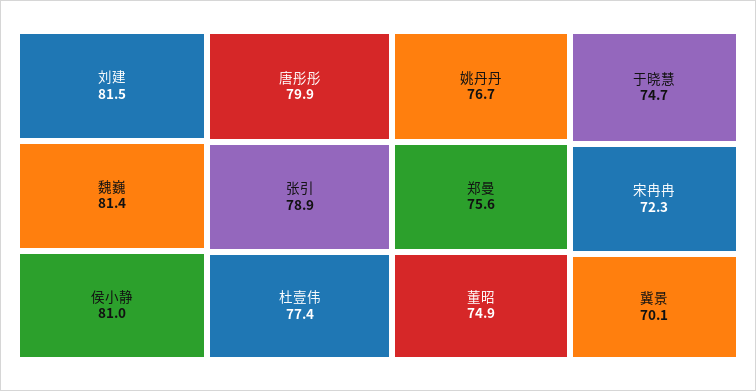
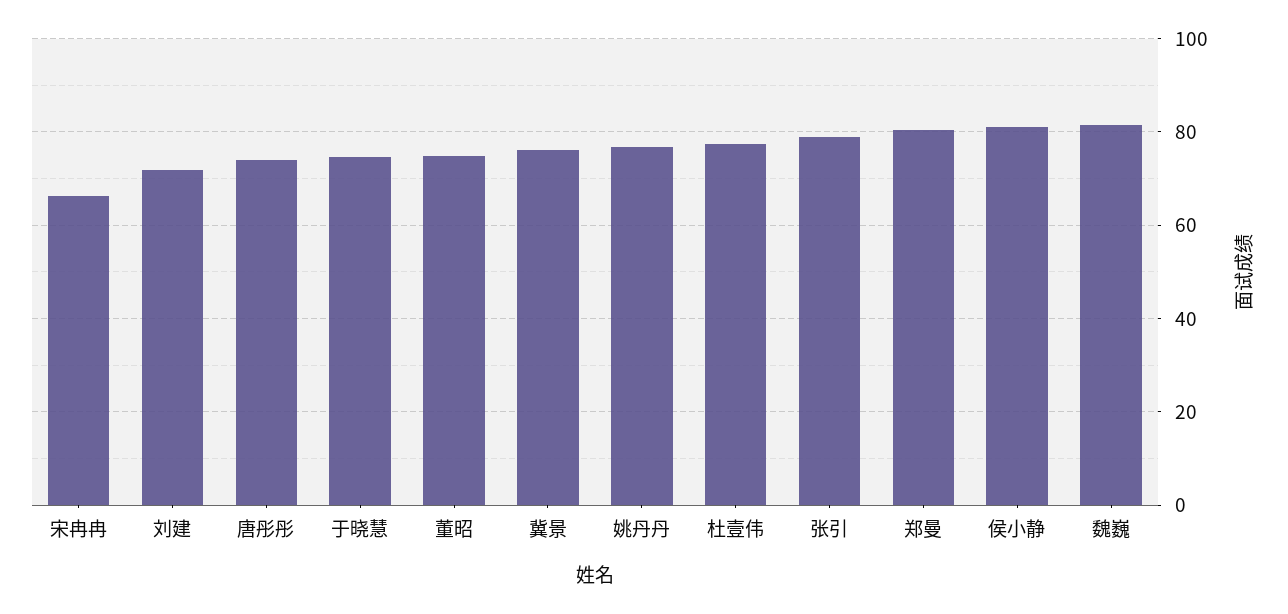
刘建: 81.5 -> 72
唐彤彤: 79.9 -> 74
郑曼: 75.6 -> 80
宋冉冉: 72.3 -> 66
冀景: 70.1 -> 76

